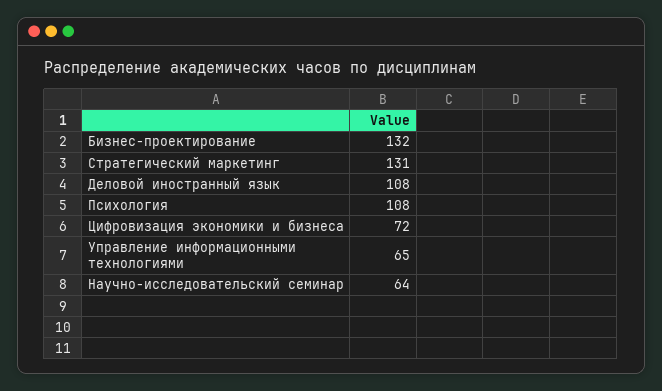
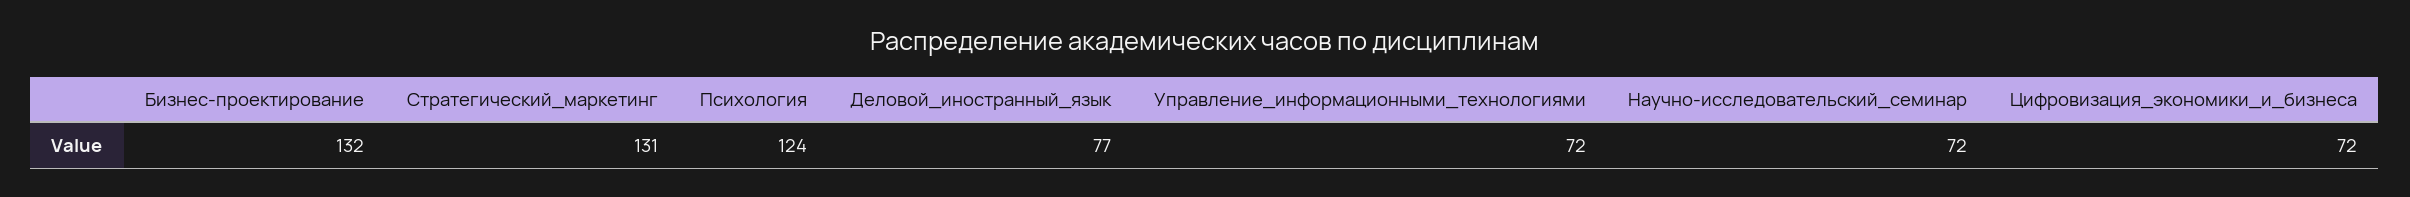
Деловой иностранный язык: 108 -> 77
Психология: 108 -> 124
Управление информационными технологиями: 65 -> 72
Научно-исследовательский семинар: 64 -> 72

